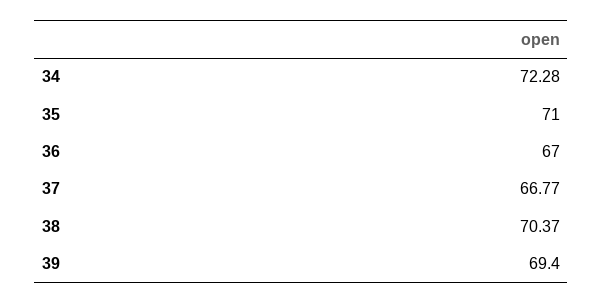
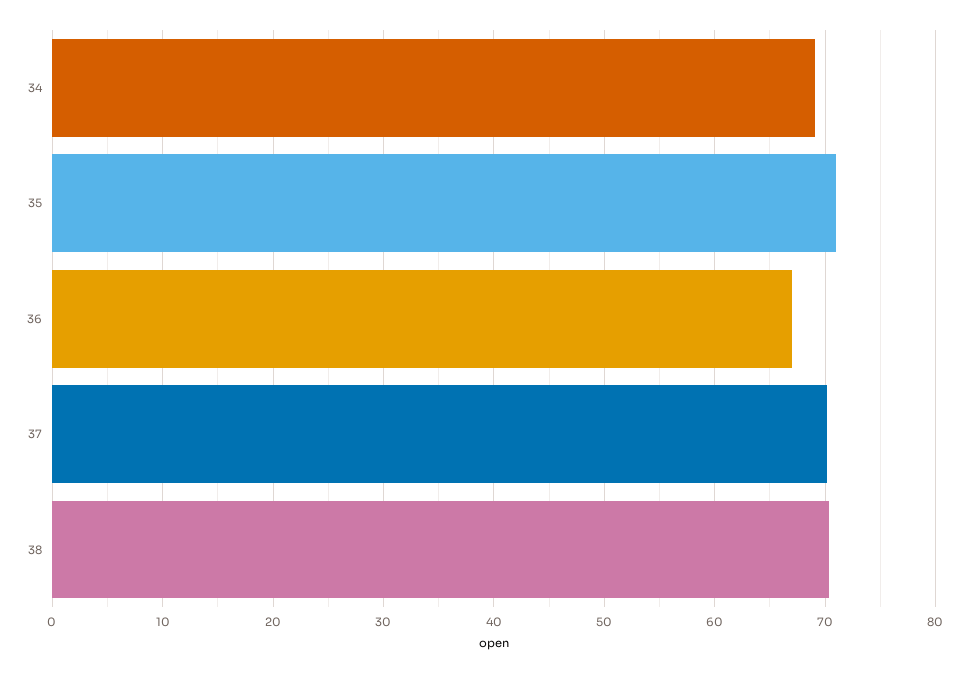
34: 72.28 -> 69
37: 66.77 -> 70
39: 69.4 -> none

